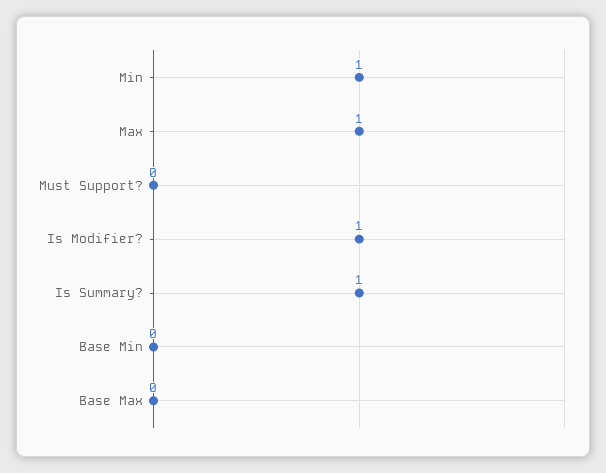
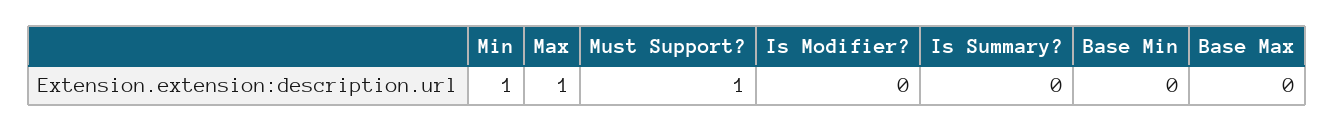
Must Support?: 0 -> 1
Is Modifier?: 1 -> 0
Is Summary?: 1 -> 0

